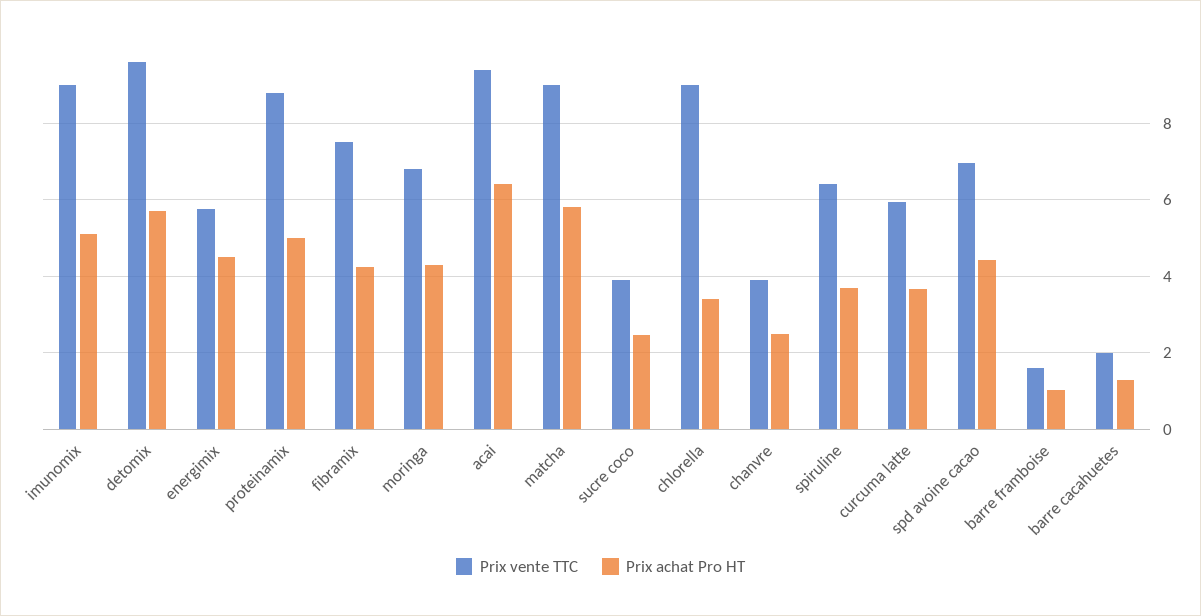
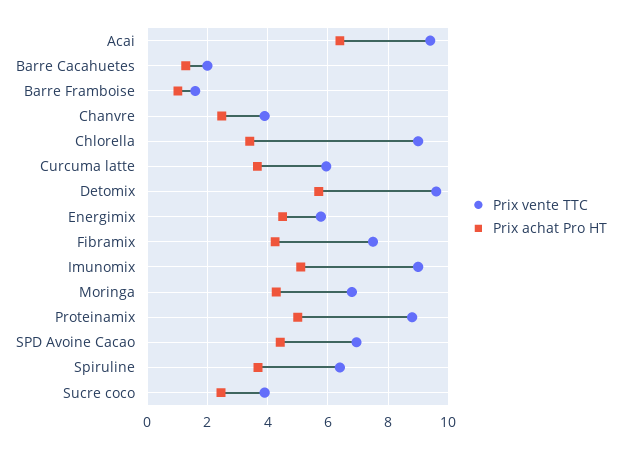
Prix vente TTC, matcha: 9 -> none
Prix achat Pro HT, matcha: 5.8 -> none

